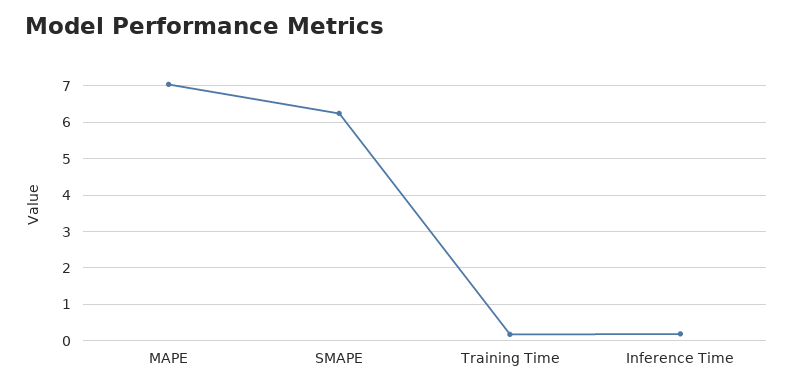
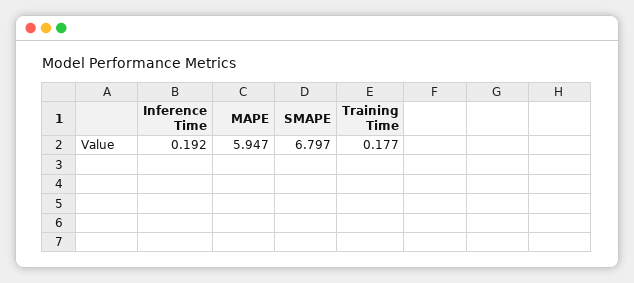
MAPE: 7 -> 5.947
SMAPE: 6.2 -> 6.797

